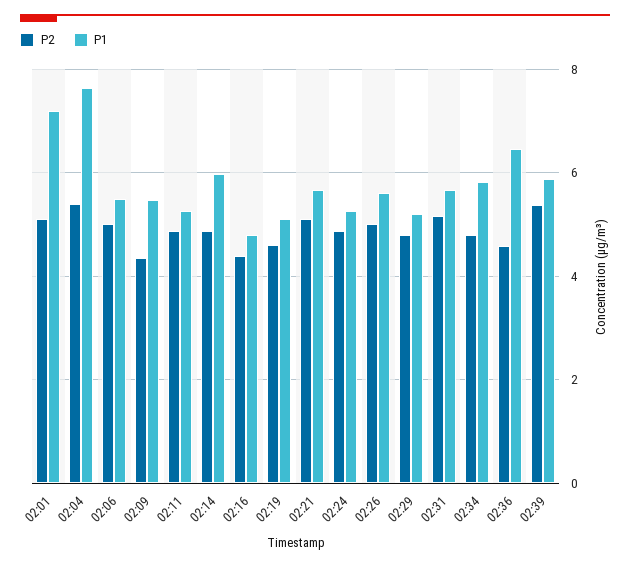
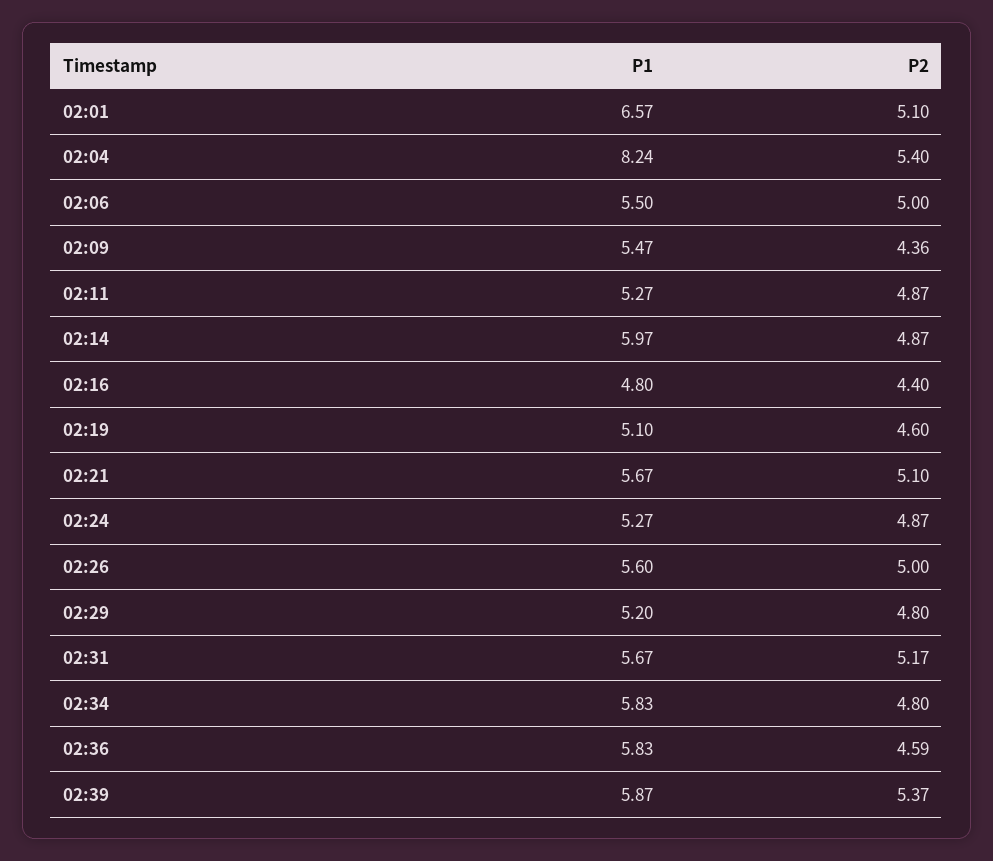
P1, 02:01: 7.2 -> 6.57
P1, 02:04: 7.6 -> 8.24
P1, 02:36: 6.4 -> 5.83

